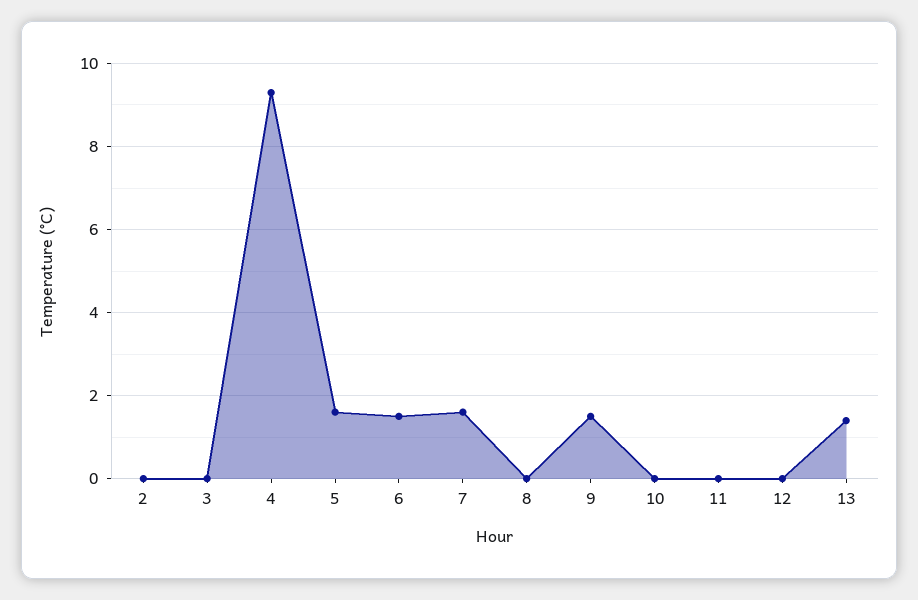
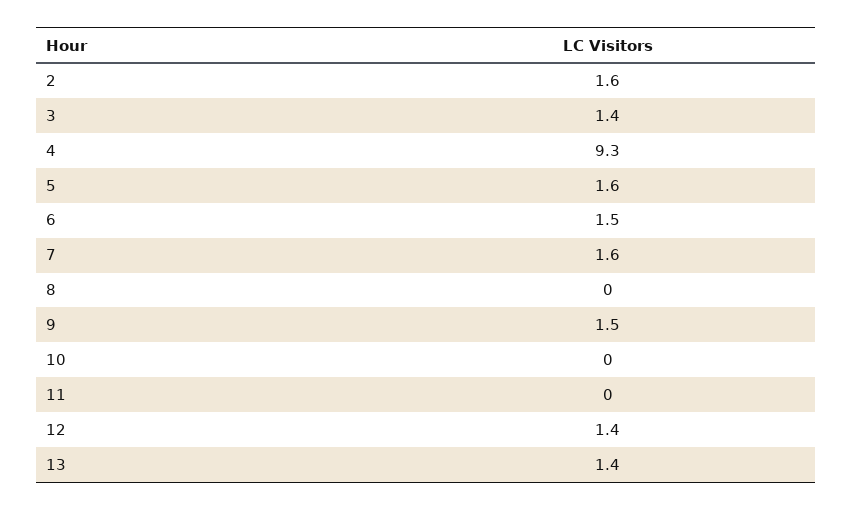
2: 0 -> 1.6
3: 0 -> 1.4
12: 0 -> 1.4

